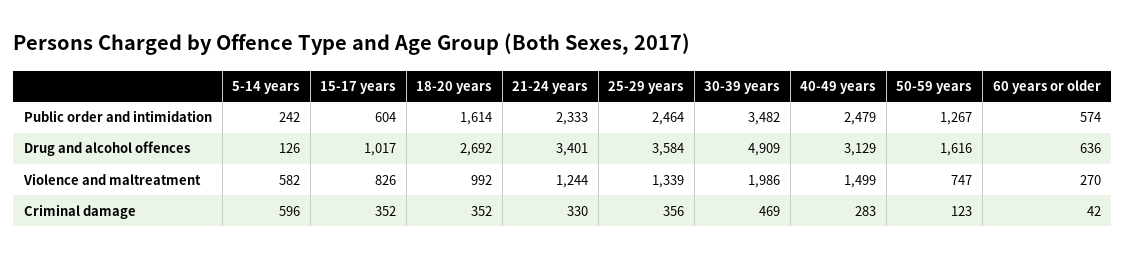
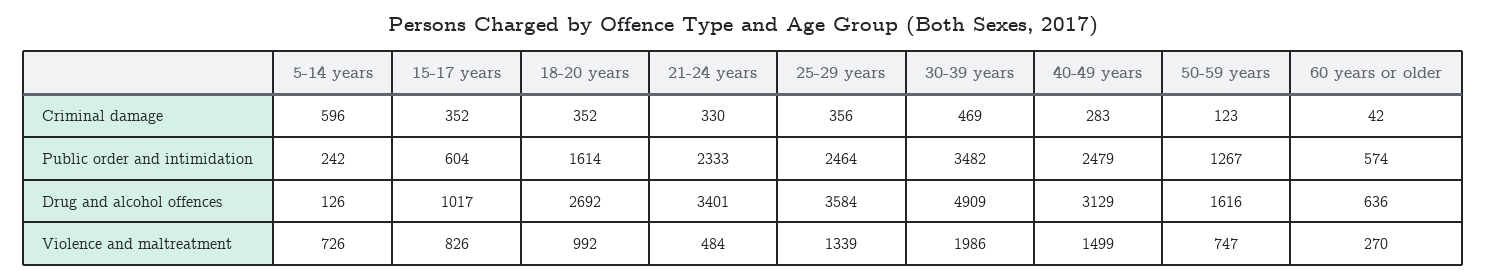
5-14 years, Violence and maltreatment: 582 -> 726
21-24 years, Violence and maltreatment: 1244 -> 484

